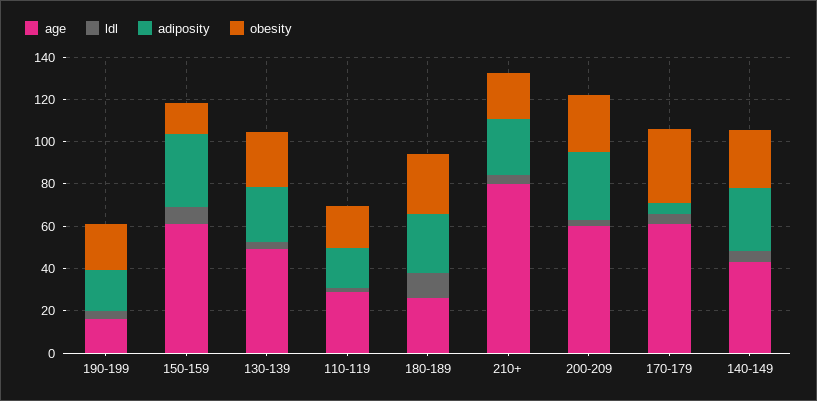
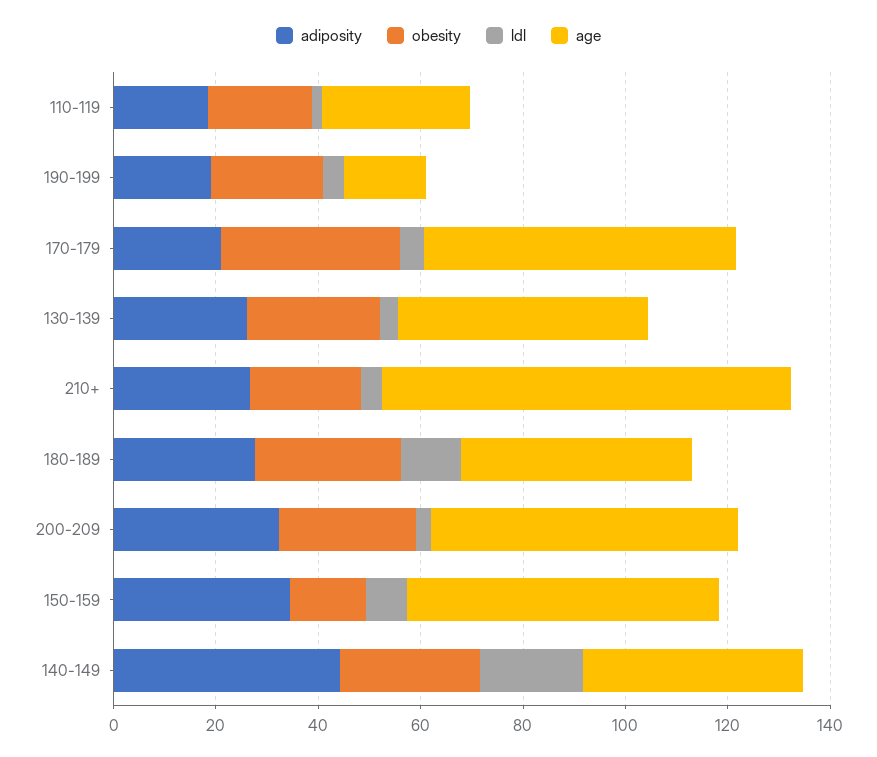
age, 180-189: 25 -> 45
adiposity, 170-179: 5 -> 20
ldl, 140-149: 5 -> 20
adiposity, 140-149: 30 -> 45

